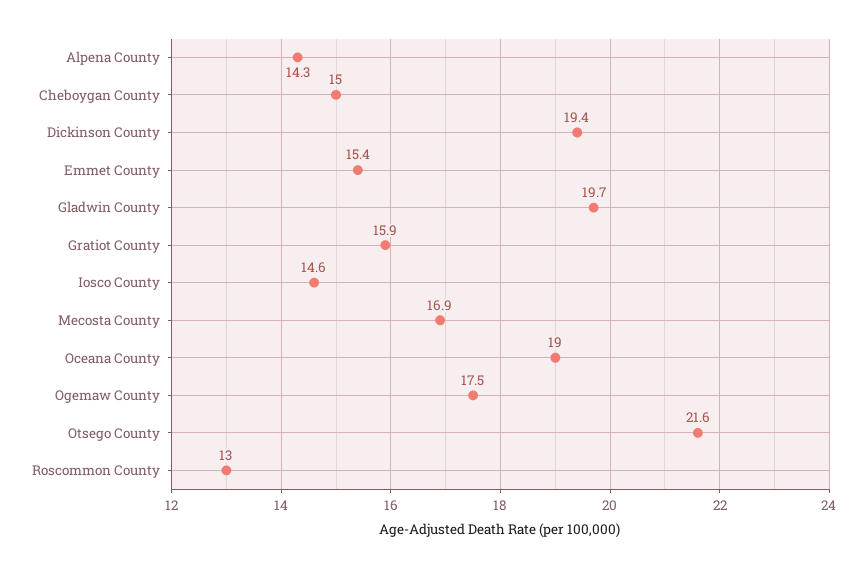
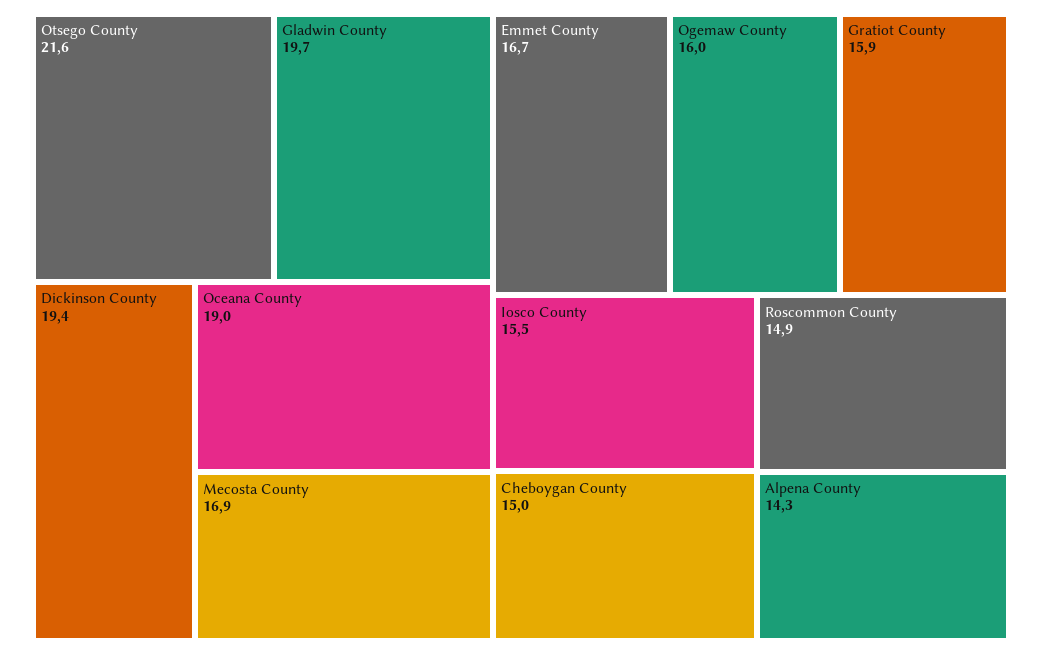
Emmet County: 15.4 -> 16.7
Iosco County: 14.6 -> 15.5
Ogemaw County: 17.5 -> 16
Roscommon County: 13 -> 14.9

